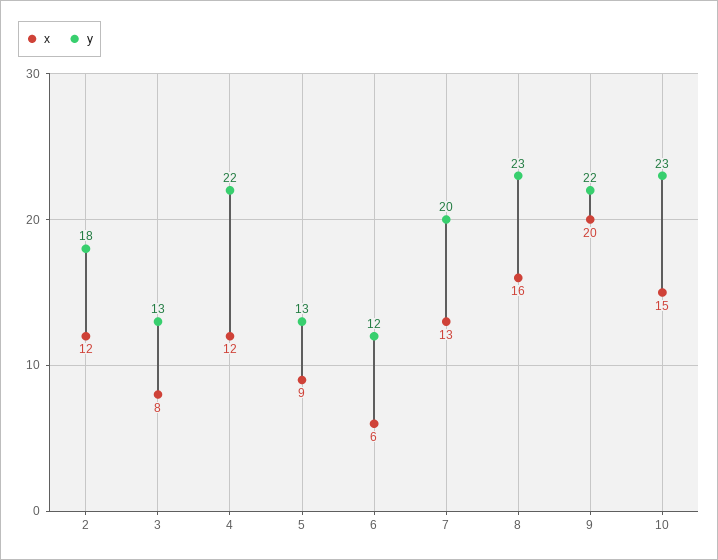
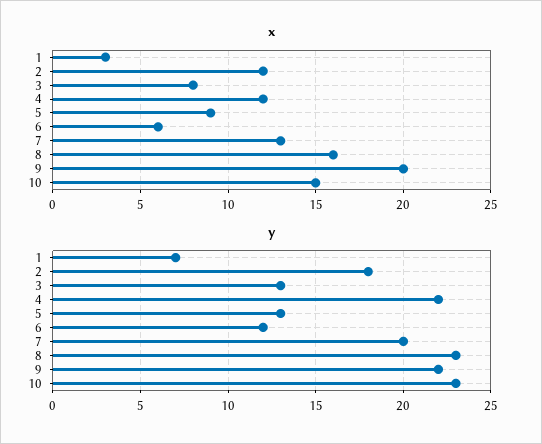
x, 1: none -> 3
y, 1: none -> 7

